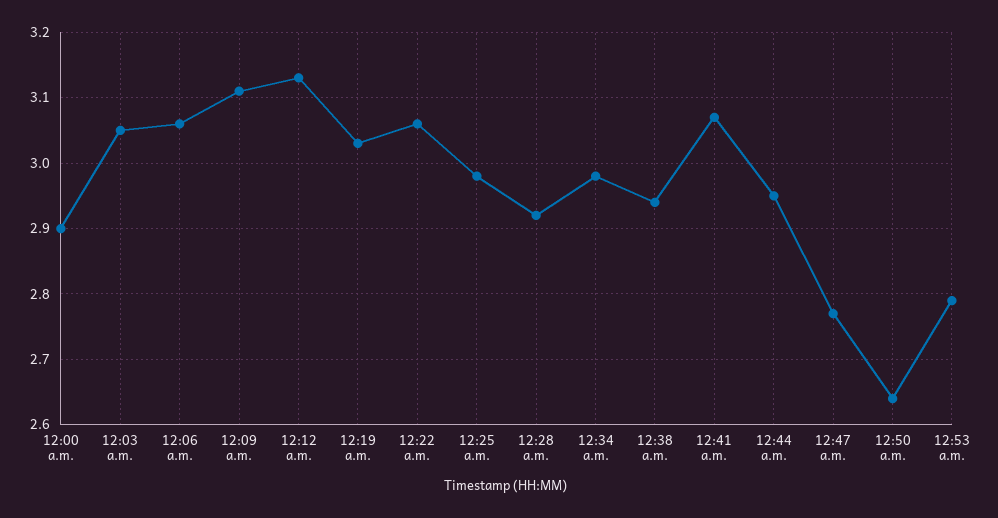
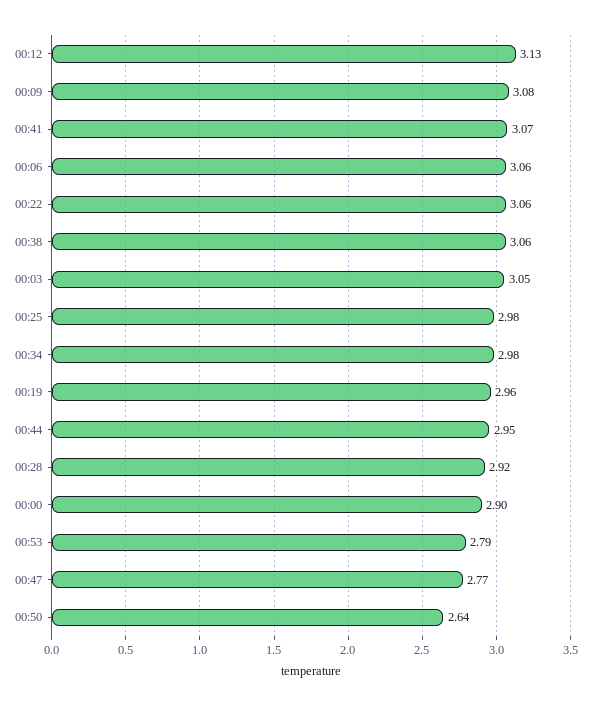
12:09 a.m.: 3.11 -> 3.08
12:19 a.m.: 3.03 -> 2.96
12:38 a.m.: 2.94 -> 3.06

